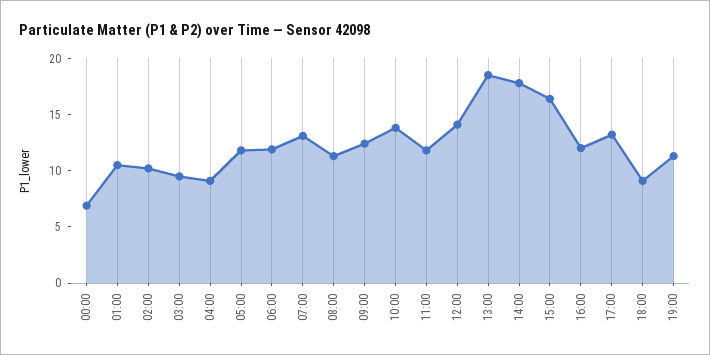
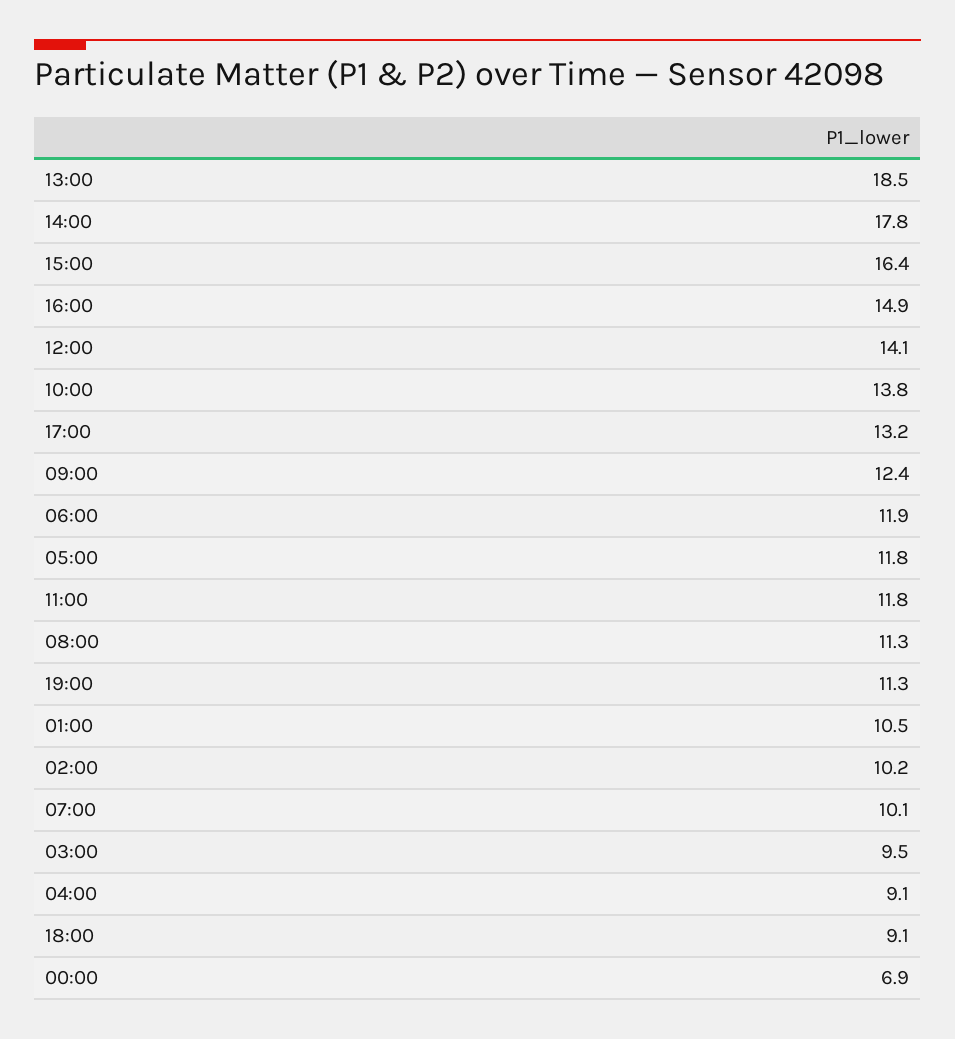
07:00: 13 -> 10.1
16:00: 12 -> 14.9

